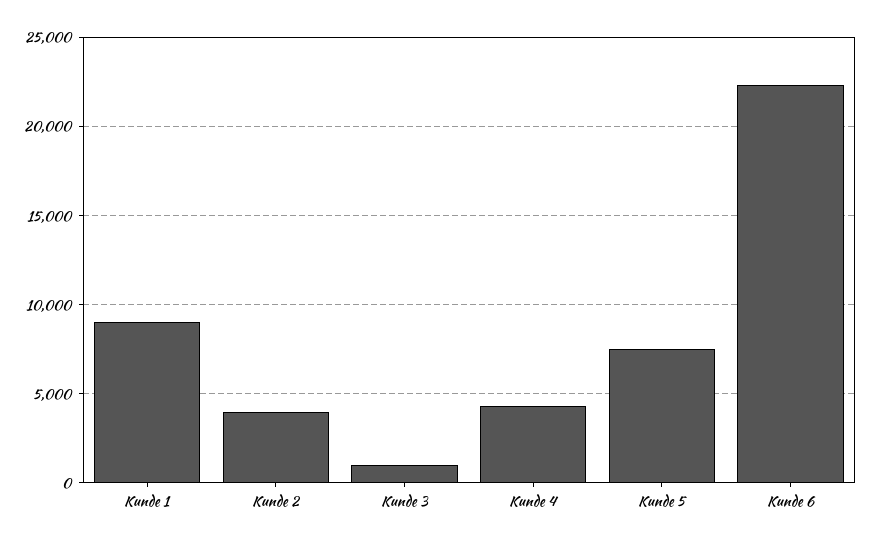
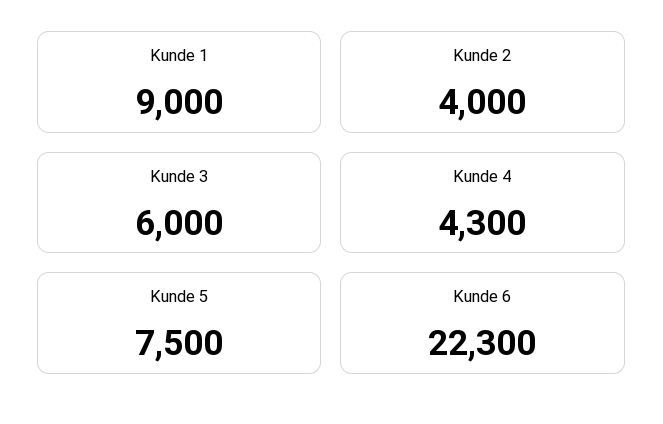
Kunde 3: 1000 -> 6000

